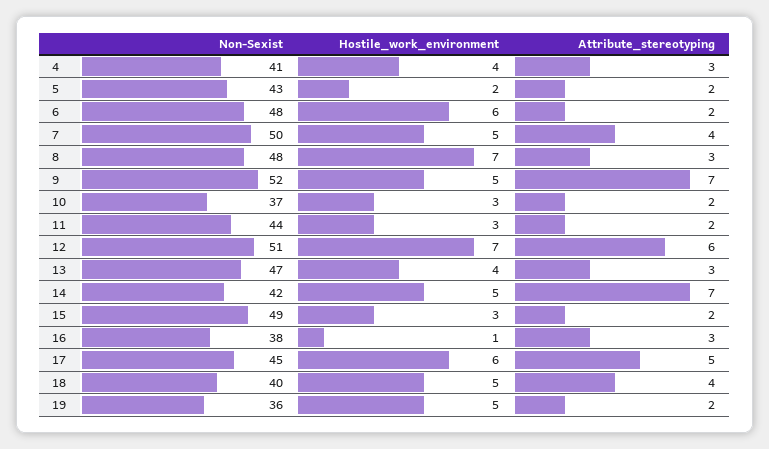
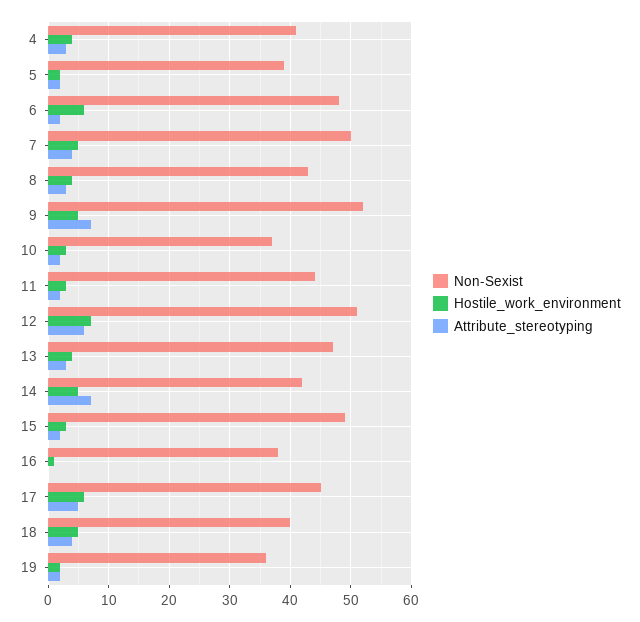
Non-Sexist, 5: 43 -> 39
Non-Sexist, 8: 48 -> 43
Hostile_work_environment, 8: 7 -> 4
Attribute_stereotyping, 16: 3 -> 0
Hostile_work_environment, 19: 5 -> 2

